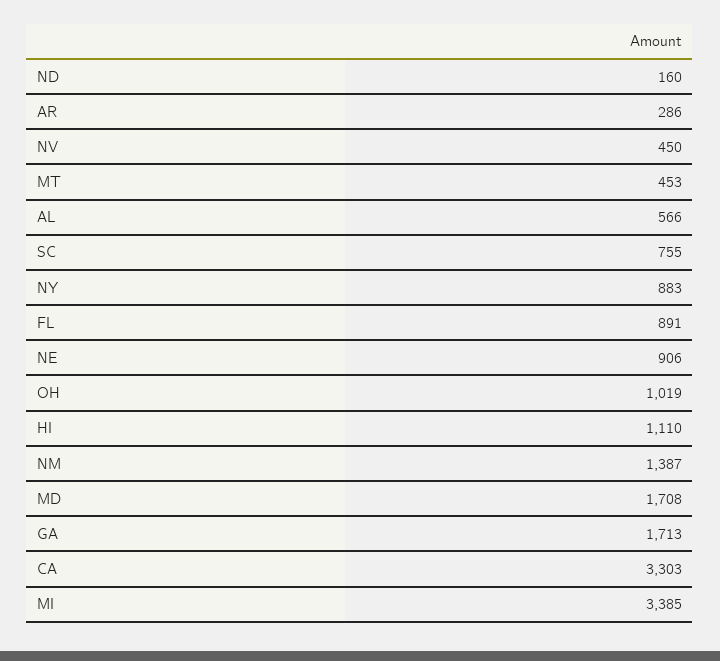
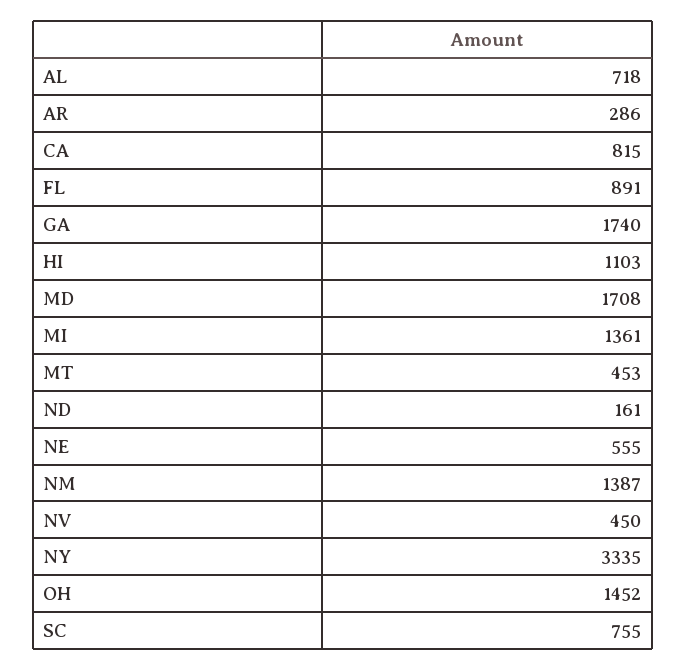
ND: 160 -> 161
AL: 566 -> 718
NY: 883 -> 3335
NE: 906 -> 555
OH: 1019 -> 1452
HI: 1110 -> 1103
GA: 1713 -> 1740
CA: 3303 -> 815
MI: 3385 -> 1361

